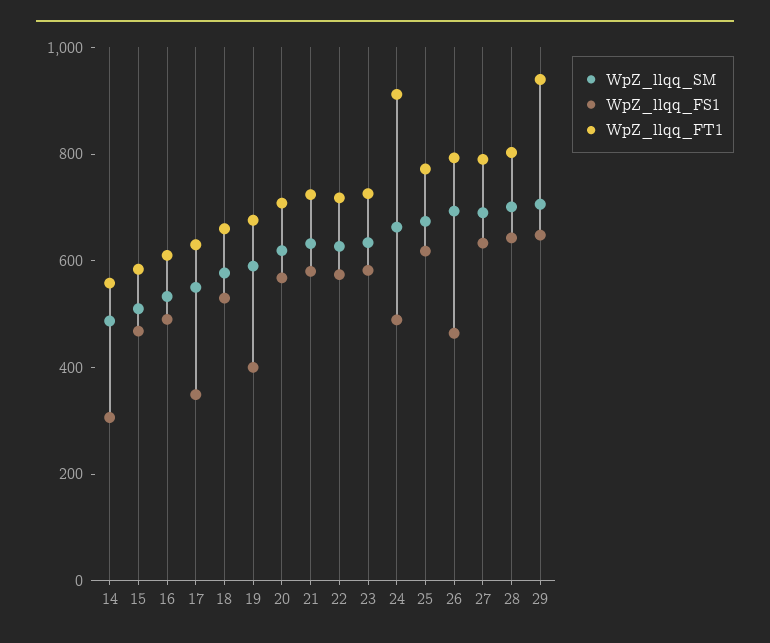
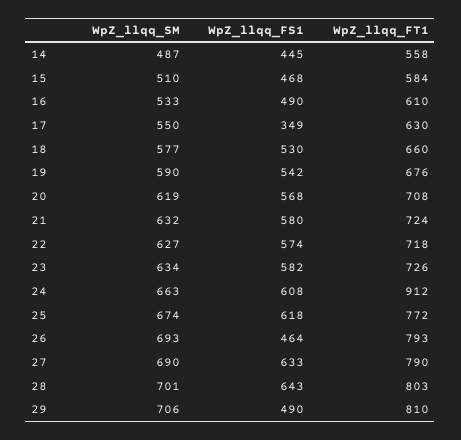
WpZ_llqq_FS1, 14: 300 -> 445
WpZ_llqq_FS1, 19: 400 -> 542
WpZ_llqq_FS1, 24: 500 -> 608
WpZ_llqq_FS1, 29: 650 -> 490
WpZ_llqq_FT1, 29: 950 -> 810

